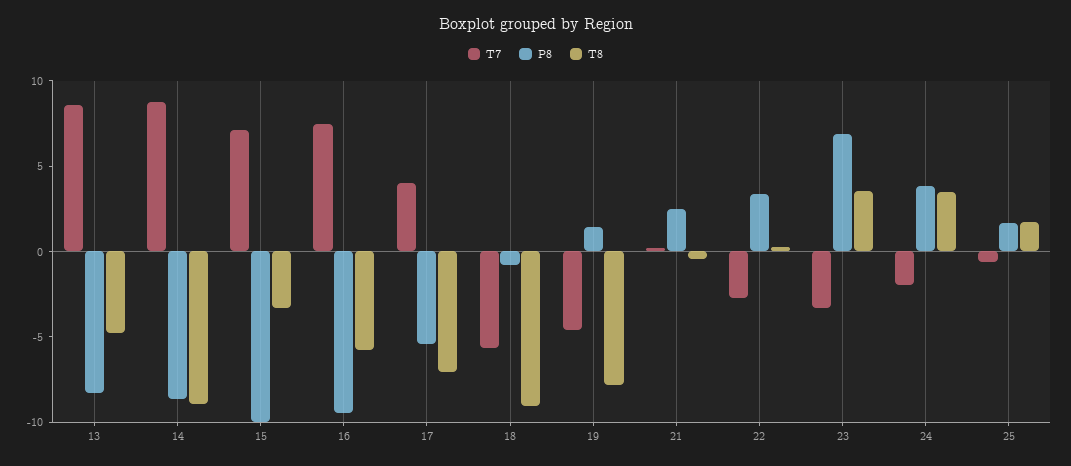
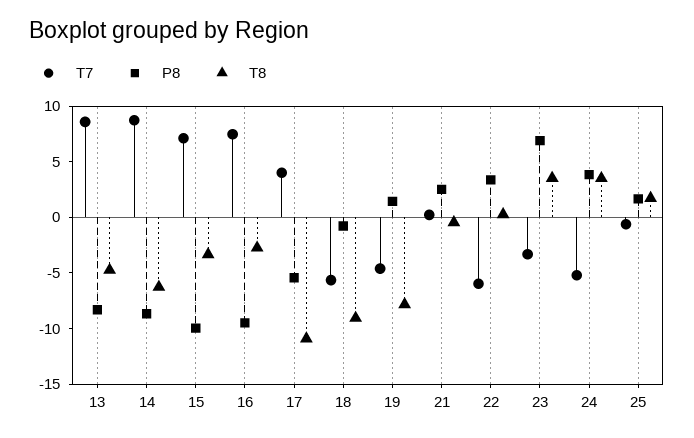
T8, 14: -9 -> -6
T8, 16: -6 -> -3
T8, 17: -7 -> -11
T7, 22: -3 -> -6
T7, 24: -2 -> -5

